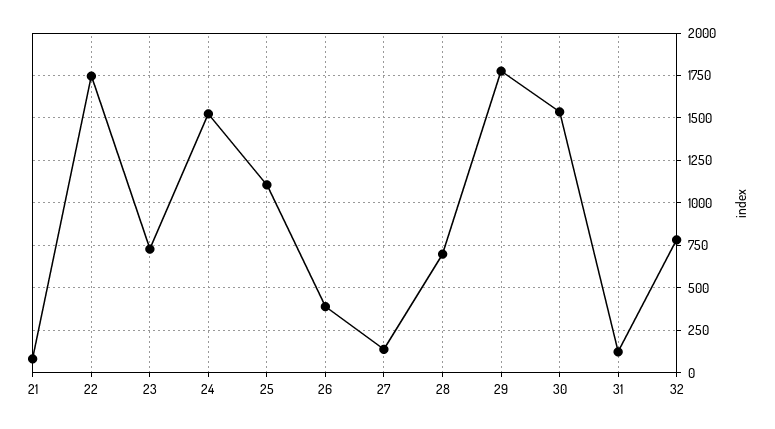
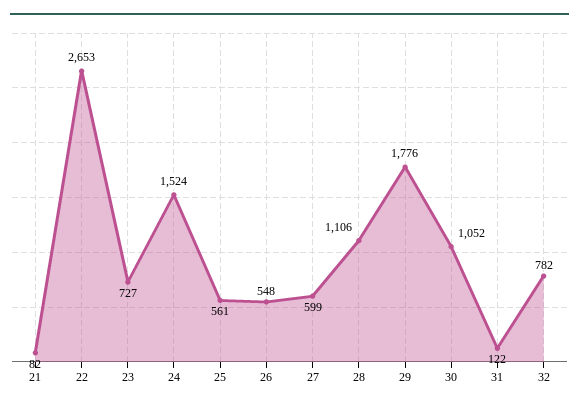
22: 1750 -> 2653
25: 1100 -> 561
26: 400 -> 548
27: 150 -> 599
28: 700 -> 1106
30: 1550 -> 1052

